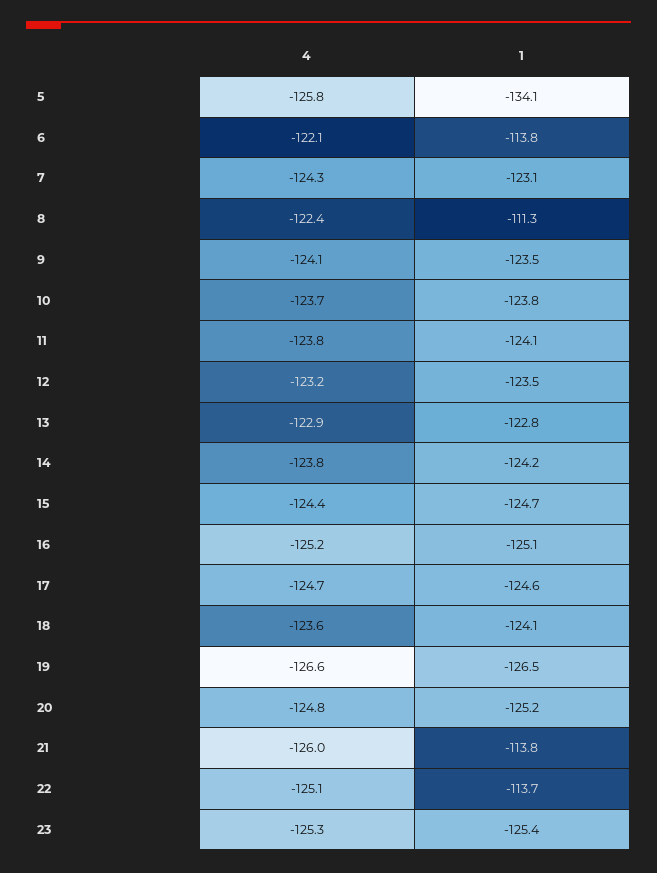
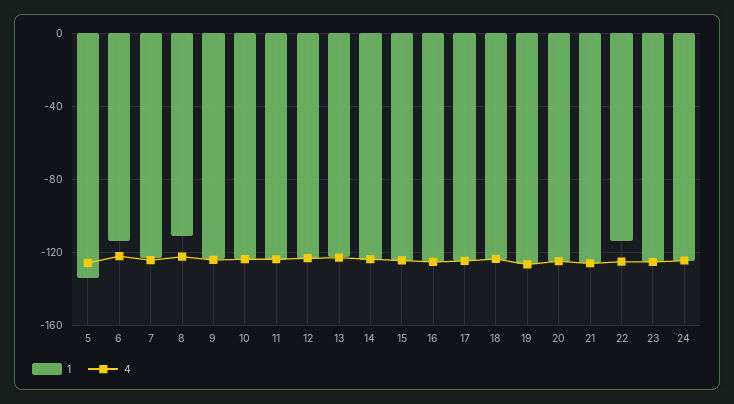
1, 21: -113.8 -> -125
1, 24: none -> -125
4, 24: none -> -125

